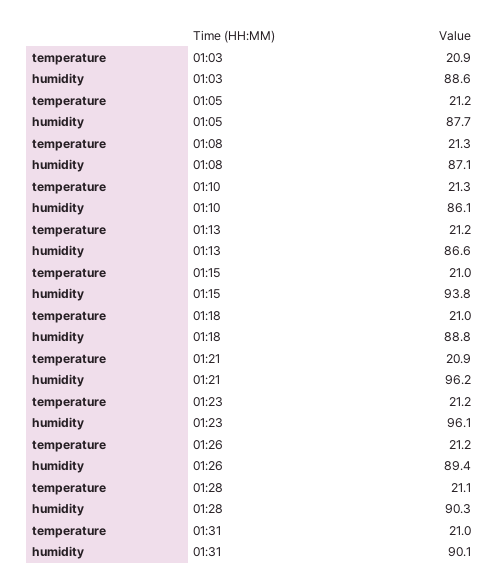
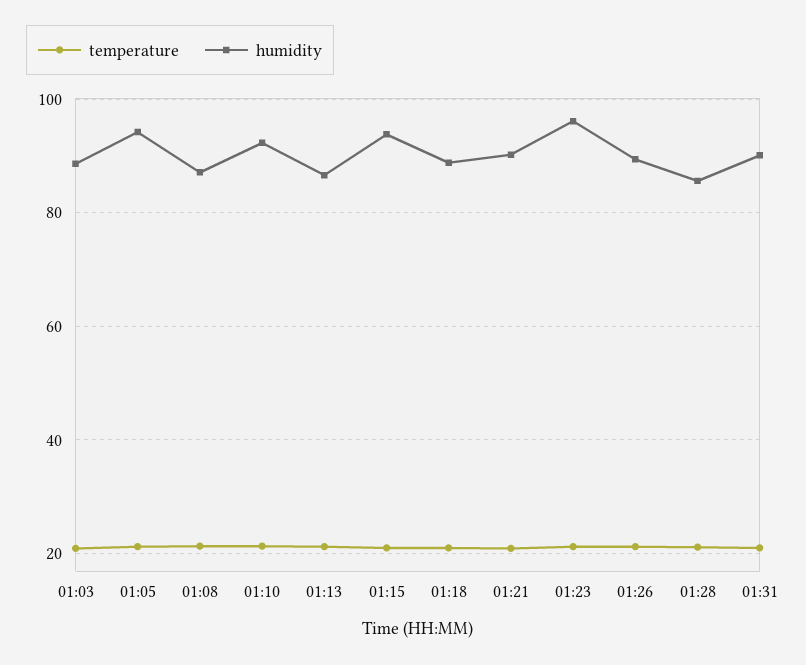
humidity, 01:05: 87.7 -> 94
humidity, 01:10: 86.1 -> 92
humidity, 01:21: 96.2 -> 90
humidity, 01:28: 90.3 -> 86

